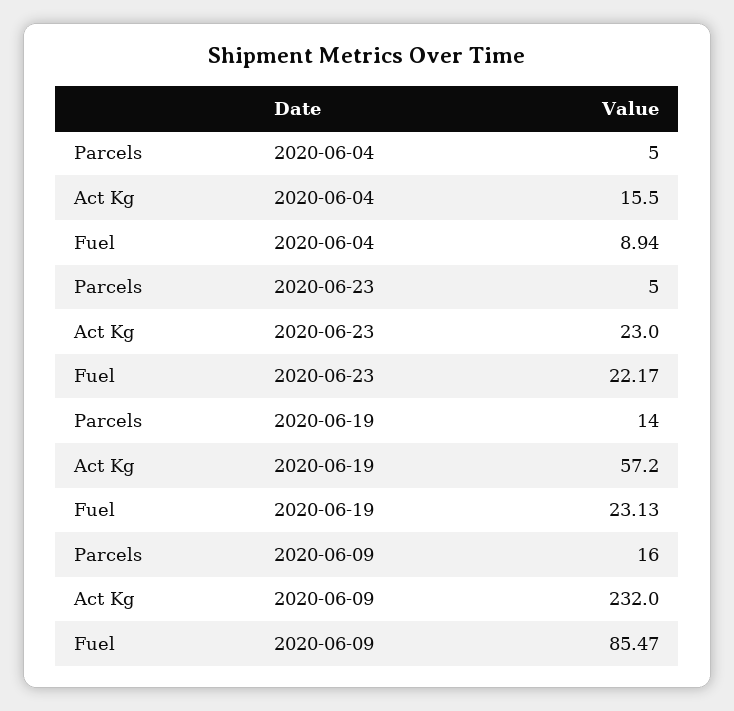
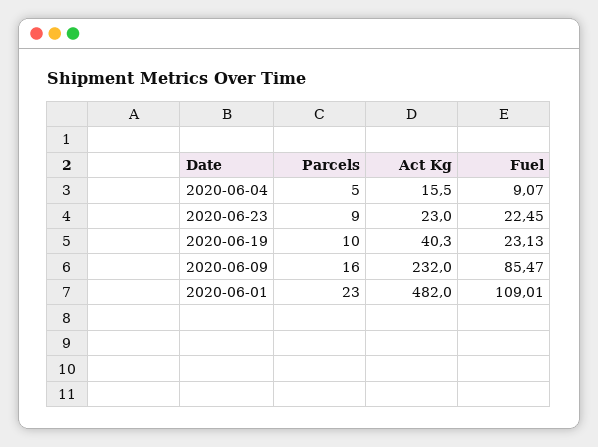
Fuel, 2020-06-04: 8.94 -> 9.07
Parcels, 2020-06-23: 5 -> 9
Fuel, 2020-06-23: 22.17 -> 22.45
Parcels, 2020-06-19: 14 -> 10
Act Kg, 2020-06-19: 57.2 -> 40.3
Parcels, 2020-06-01: none -> 23
Act Kg, 2020-06-01: none -> 482
Fuel, 2020-06-01: none -> 109.01

